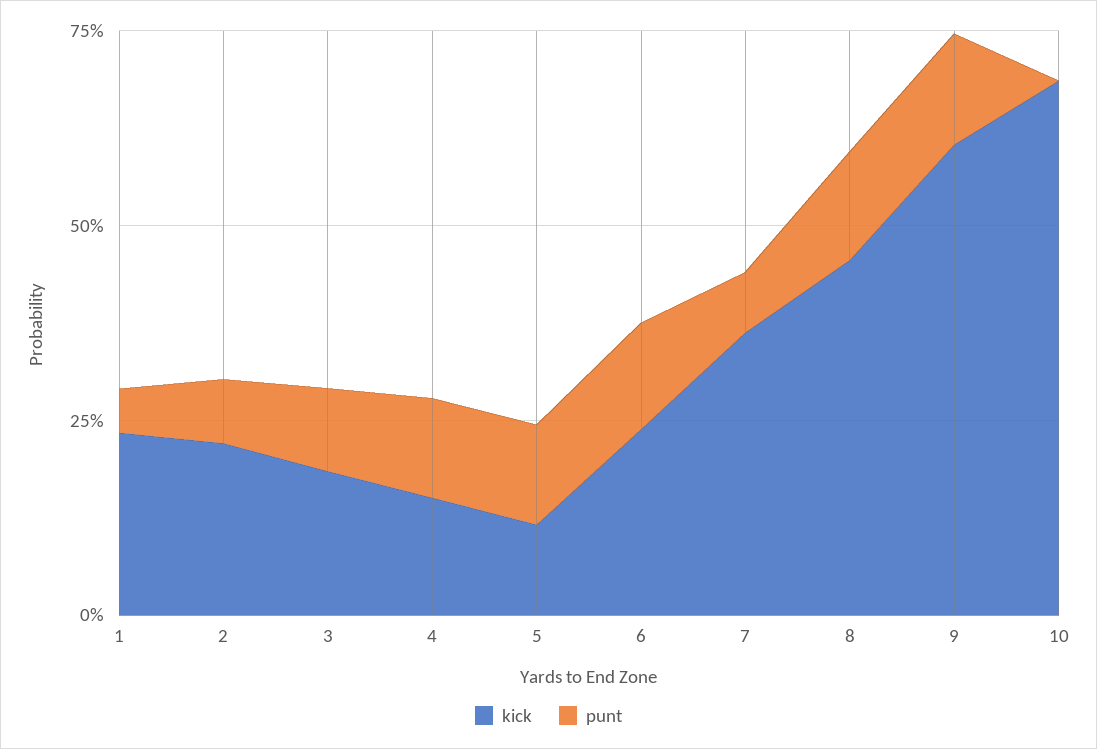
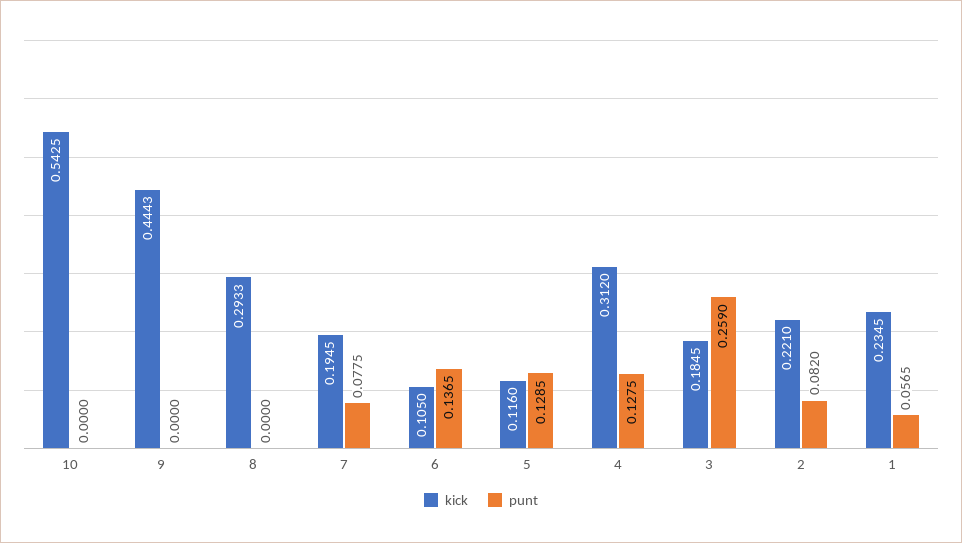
punt, 3: 0.1 -> 0.259
kick, 4: 0.15 -> 0.312
kick, 6: 0.25 -> 0.105
kick, 7: 0.35 -> 0.1945
kick, 8: 0.45 -> 0.2933
punt, 8: 0.15 -> 0
kick, 9: 0.6 -> 0.4443
punt, 9: 0.15 -> 0
kick, 10: 0.7 -> 0.5425

